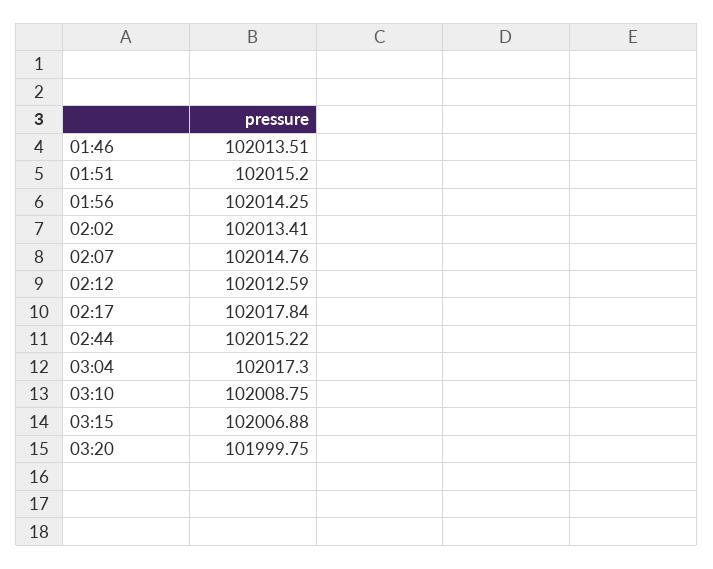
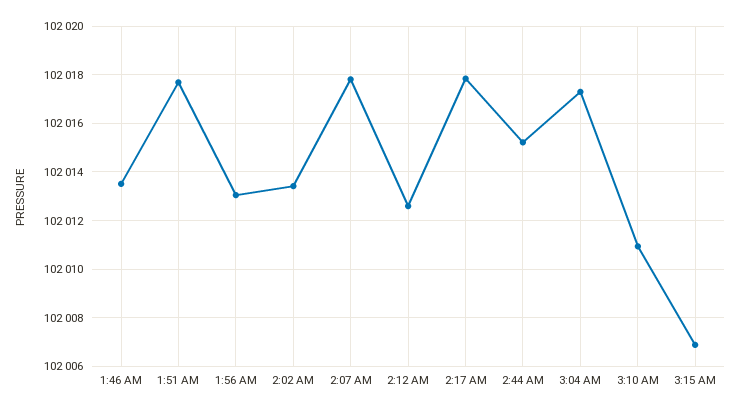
01:51: 102015.2 -> 102017.75
01:56: 102014.25 -> 102013
02:07: 102014.76 -> 102017.75
03:10: 102008.75 -> 102011
03:20: 101999.75 -> none

